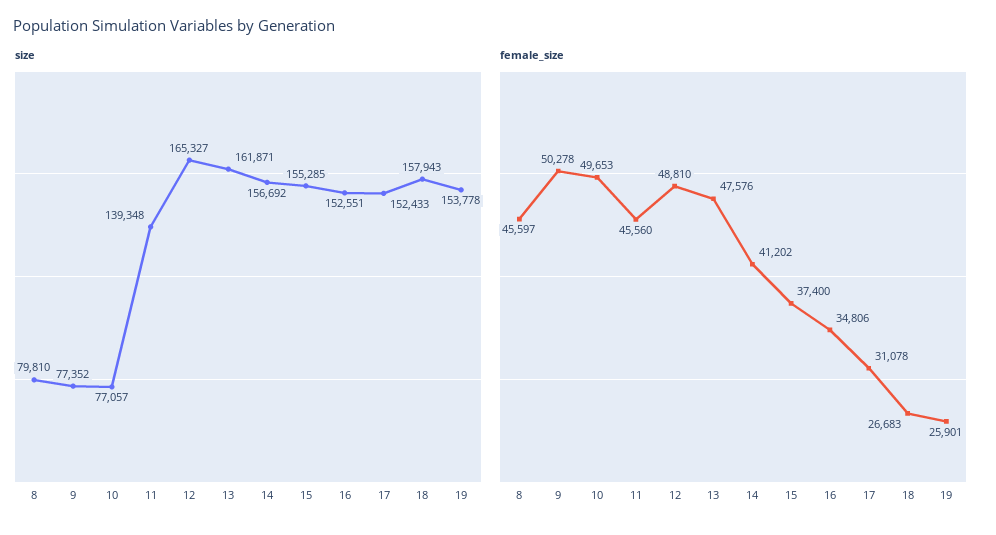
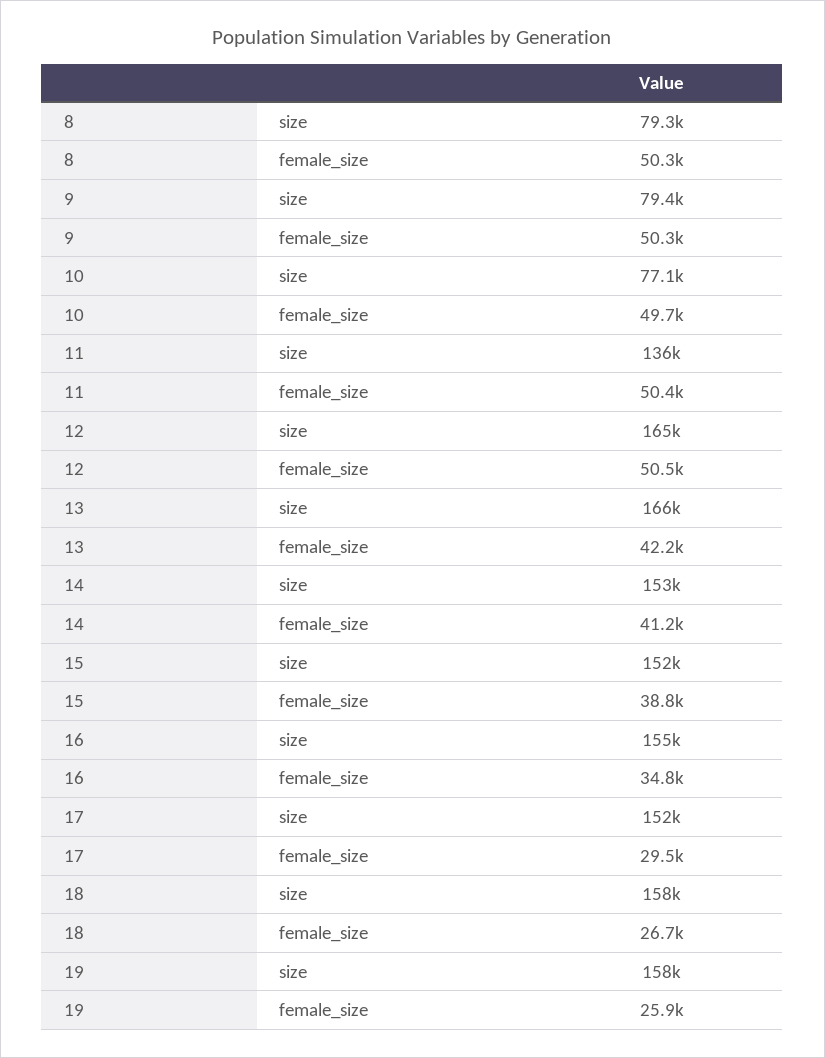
size, 8: 79810 -> 79300
size, 9: 77352 -> 79400
size, 11: 139348 -> 136000
size, 13: 161871 -> 166000
size, 14: 156692 -> 153000
size, 15: 155285 -> 152000
size, 16: 152551 -> 155000
size, 19: 153778 -> 158000
female_size, 8: 45597 -> 50300
female_size, 11: 45560 -> 50400
female_size, 12: 48810 -> 50500
female_size, 13: 47576 -> 42200
female_size, 15: 37400 -> 38800
female_size, 17: 31078 -> 29500

